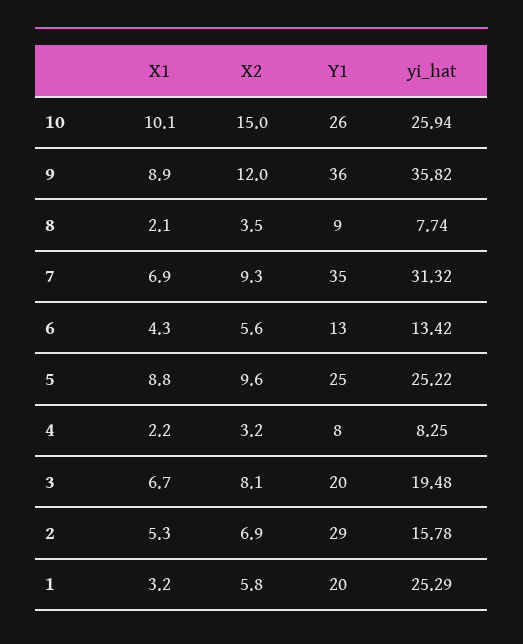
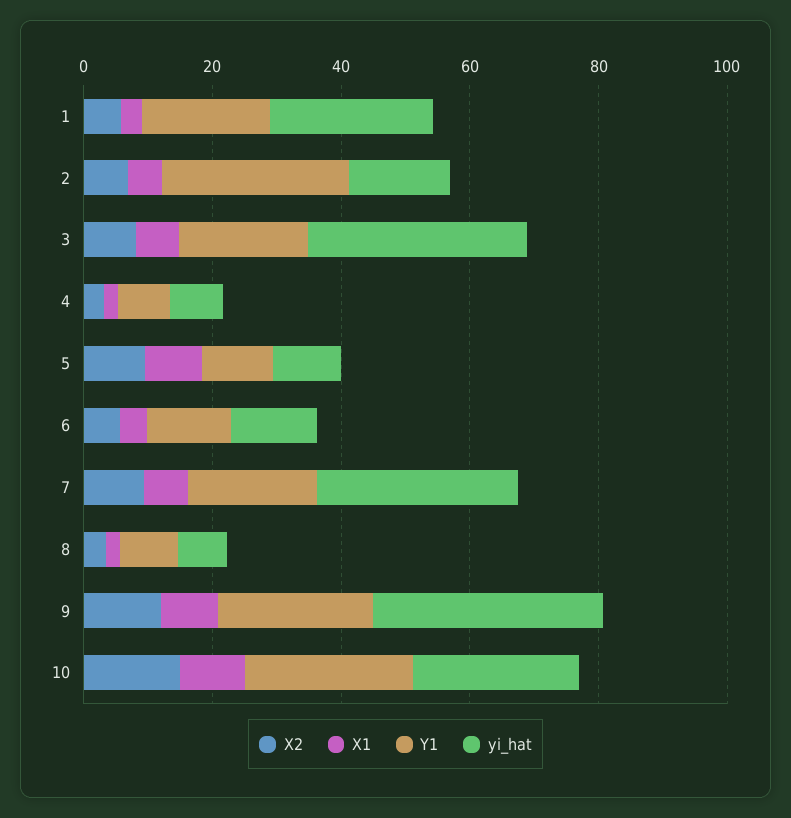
Y1, 9: 36 -> 25
Y1, 7: 35 -> 20
Y1, 5: 25 -> 10
yi_hat, 5: 25.22 -> 10
yi_hat, 3: 19.48 -> 35

